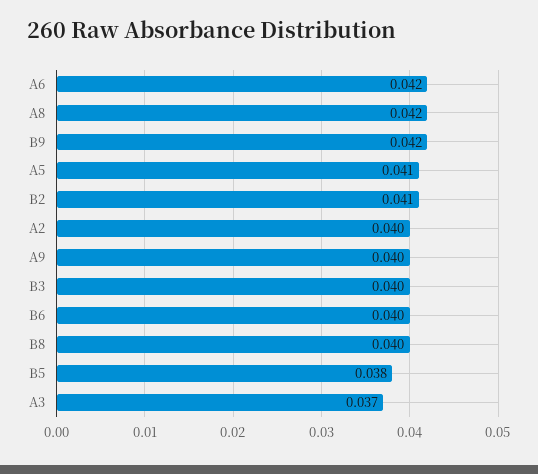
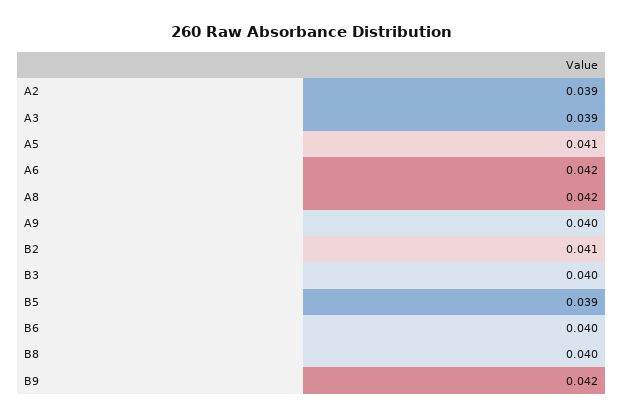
A2: 0.04 -> 0.039
B5: 0.038 -> 0.039
A3: 0.037 -> 0.039

